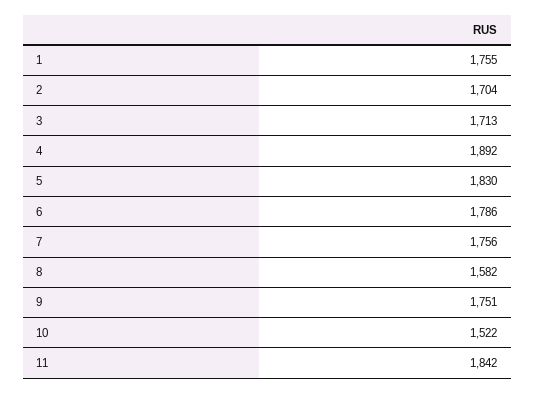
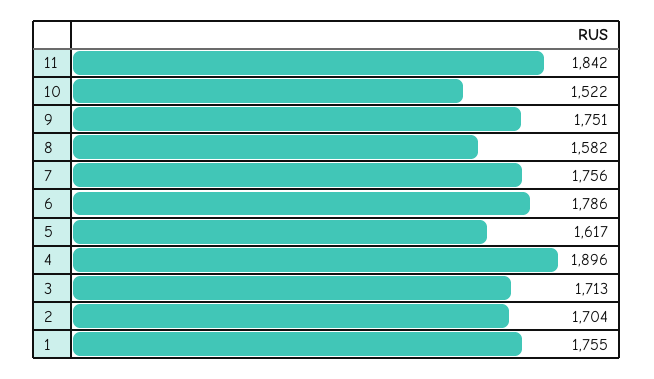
4: 1892 -> 1896
5: 1830 -> 1617

